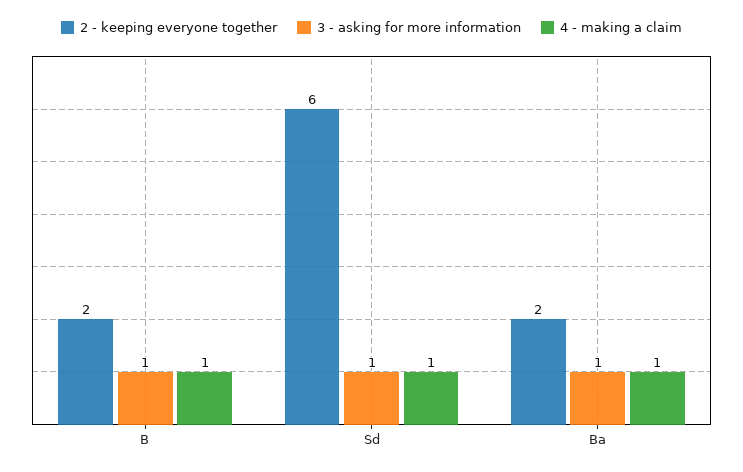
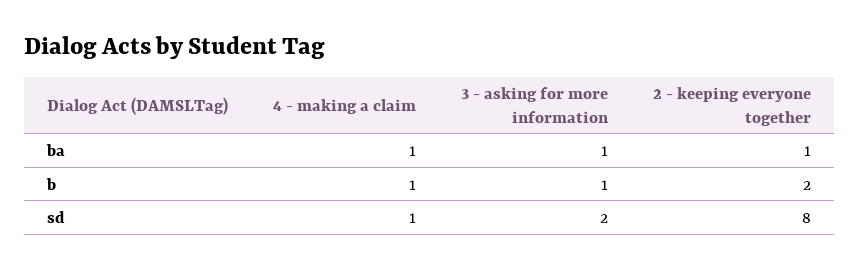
2 - keeping everyone together, Sd: 6 -> 8
3 - asking for more information, Sd: 1 -> 2
2 - keeping everyone together, Ba: 2 -> 1

